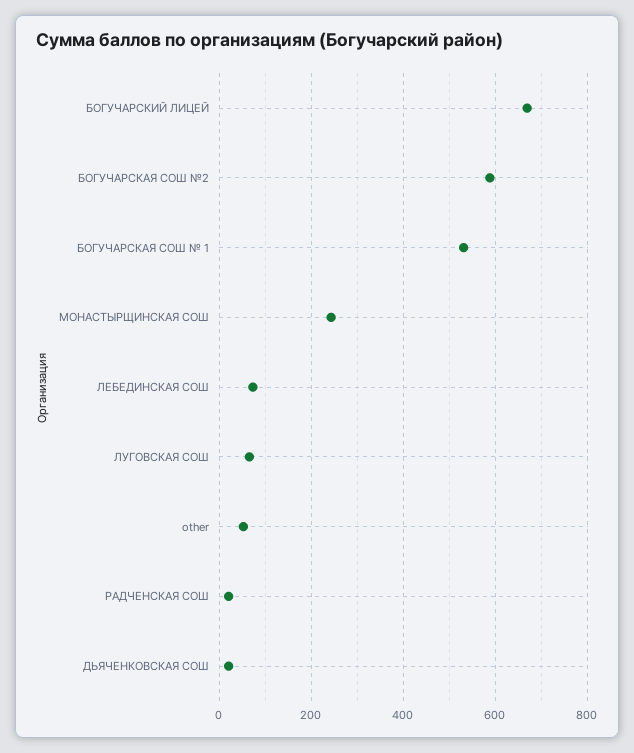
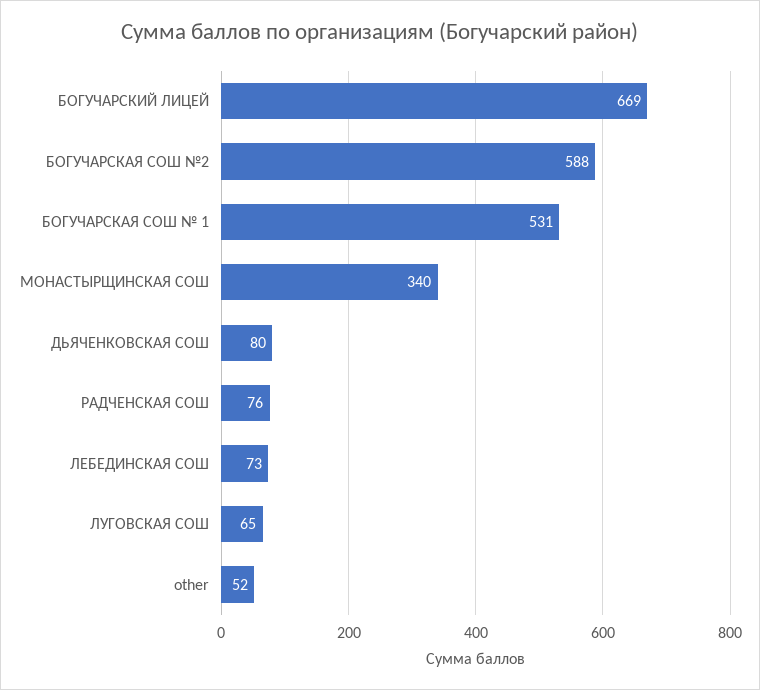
МОНАСТЫРЩИНСКАЯ СОШ: 240 -> 340
РАДЧЕНСКАЯ СОШ: 20 -> 76
ДЬЯЧЕНКОВСКАЯ СОШ: 20 -> 80

